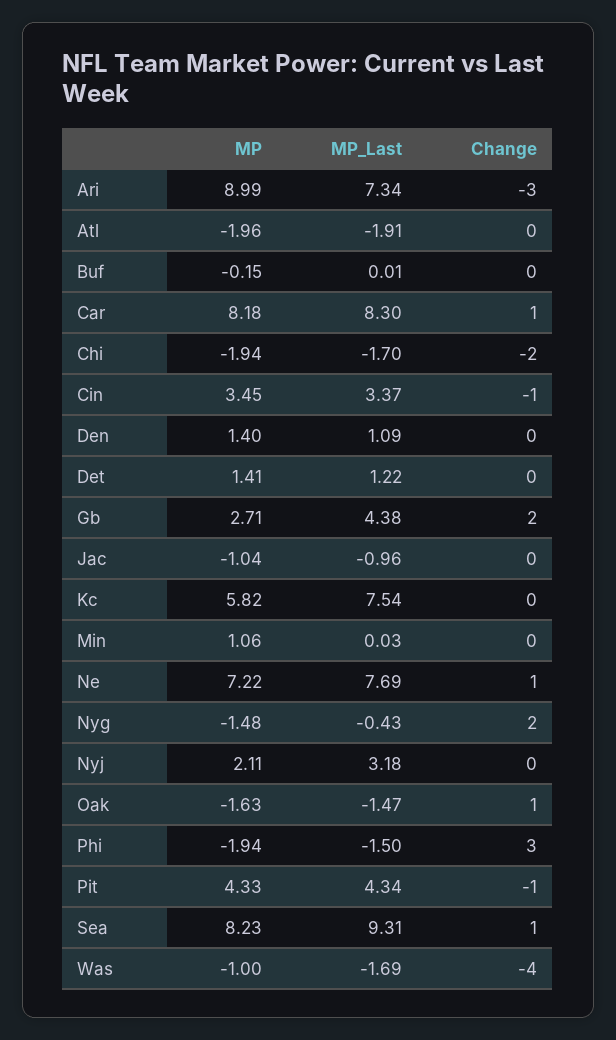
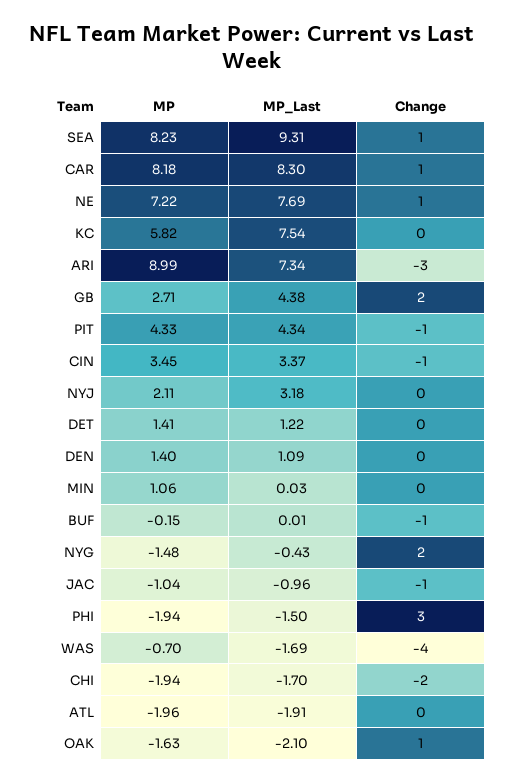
Change, Buf: 0 -> -1
Change, Jac: 0 -> -1
MP_Last, Oak: -1.47 -> -2.1
MP, Was: -1 -> -0.7

